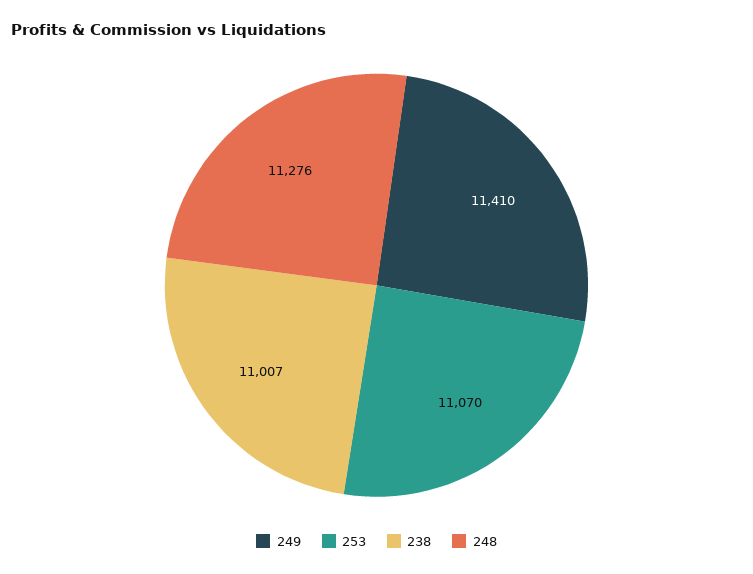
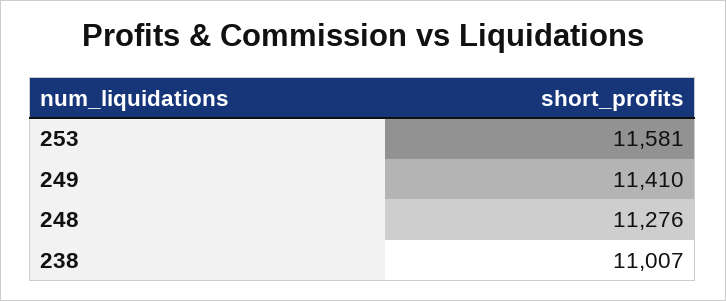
253: 11070 -> 11581

